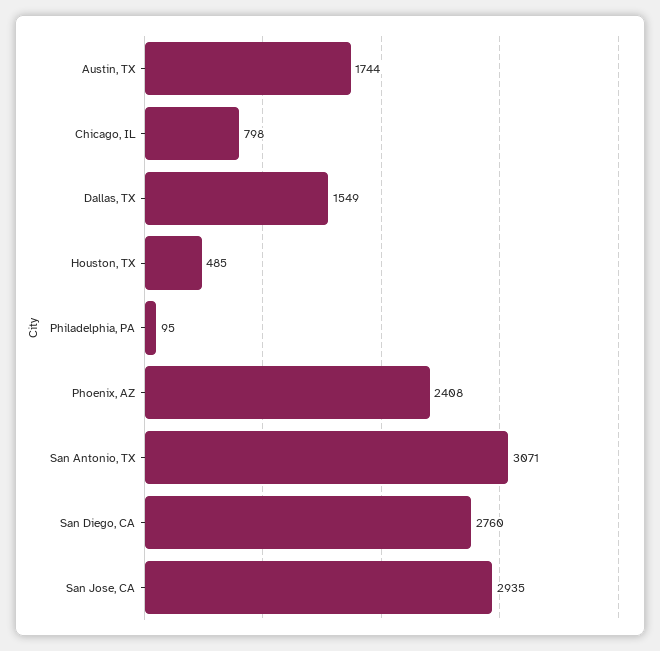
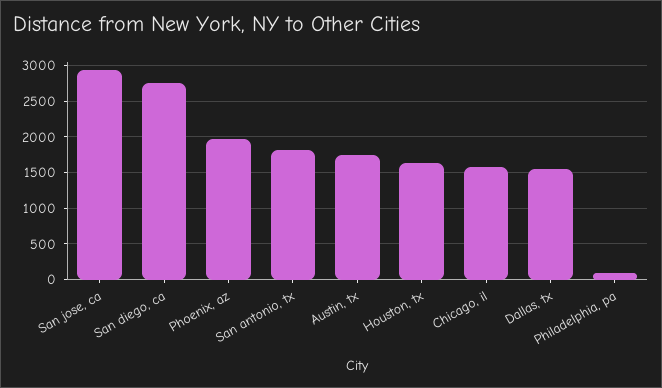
Chicago, IL: 798 -> 1600
Houston, TX: 485 -> 1600
Phoenix, AZ: 2408 -> 2000
San Antonio, TX: 3071 -> 1800

